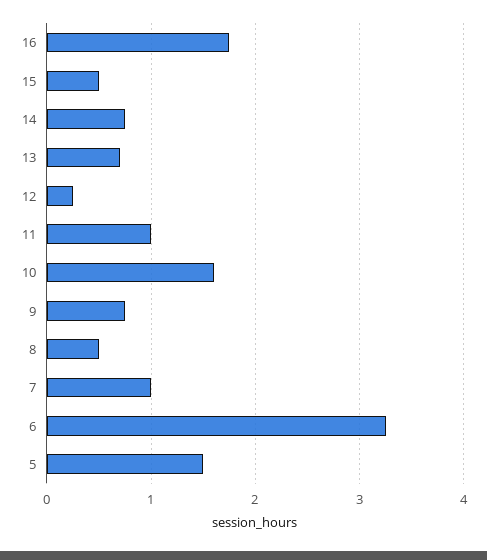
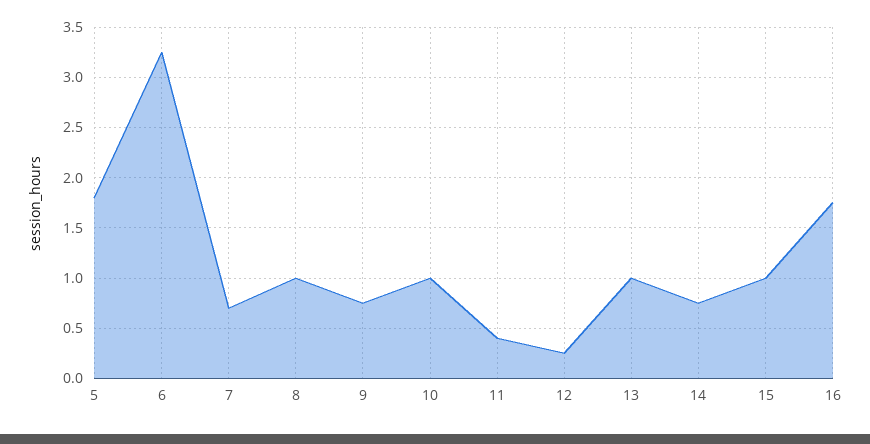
15: 0.5 -> 1
13: 0.7 -> 1
11: 1 -> 0.4
10: 1.6 -> 1
8: 0.5 -> 1
7: 1 -> 0.7
5: 1.5 -> 1.8

